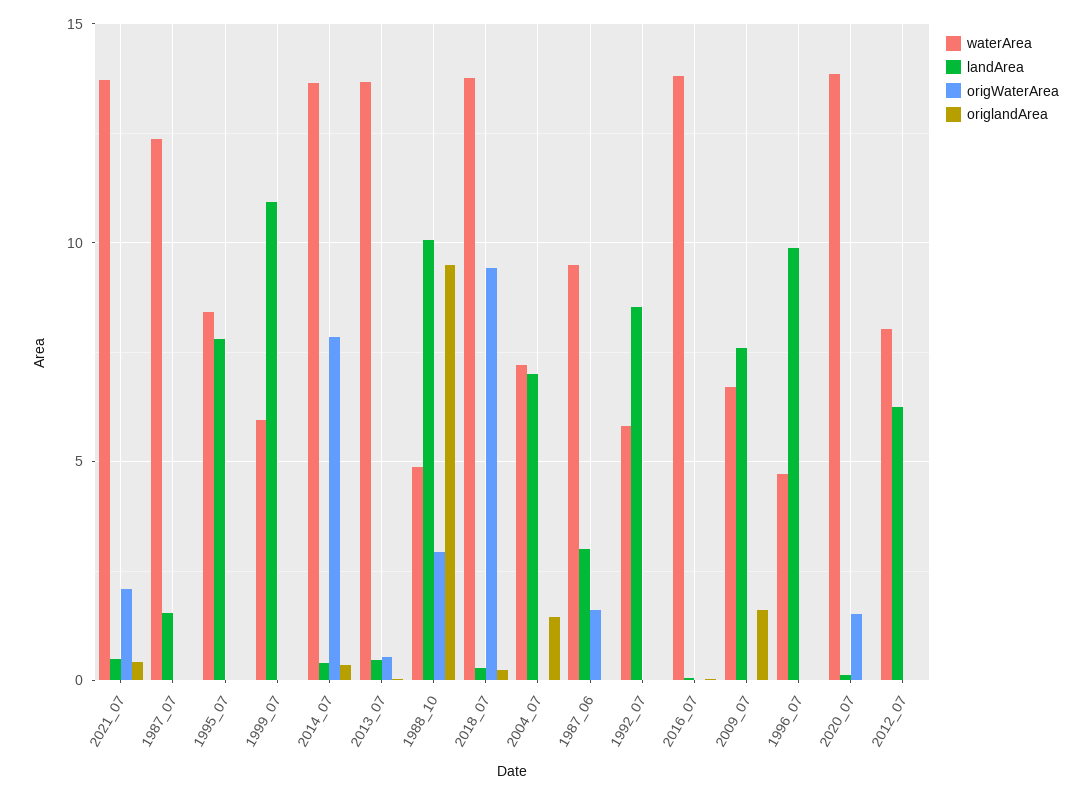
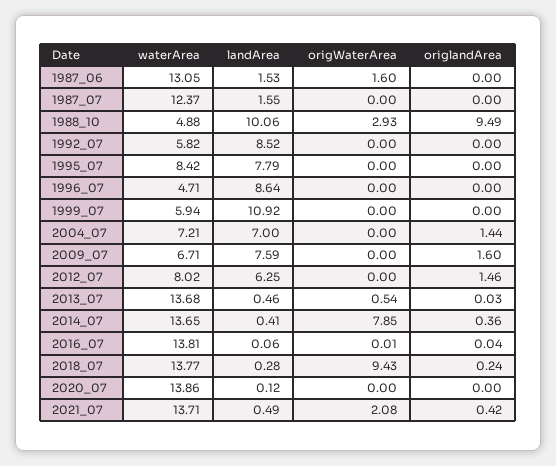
waterArea, 1987_06: 9.5 -> 13.05
landArea, 1987_06: 3 -> 1.53
landArea, 1996_07: 10 -> 8.64
origWaterArea, 2020_07: 1.5 -> 0
origlandArea, 2012_07: 0 -> 1.46

